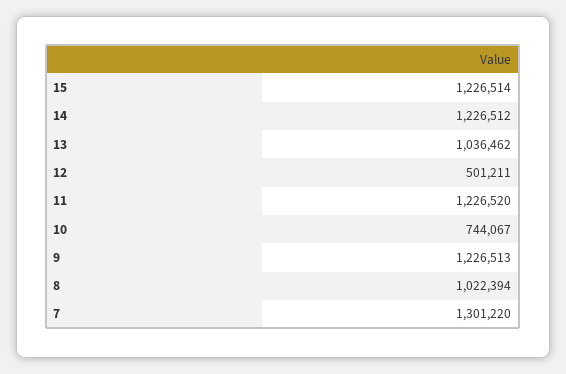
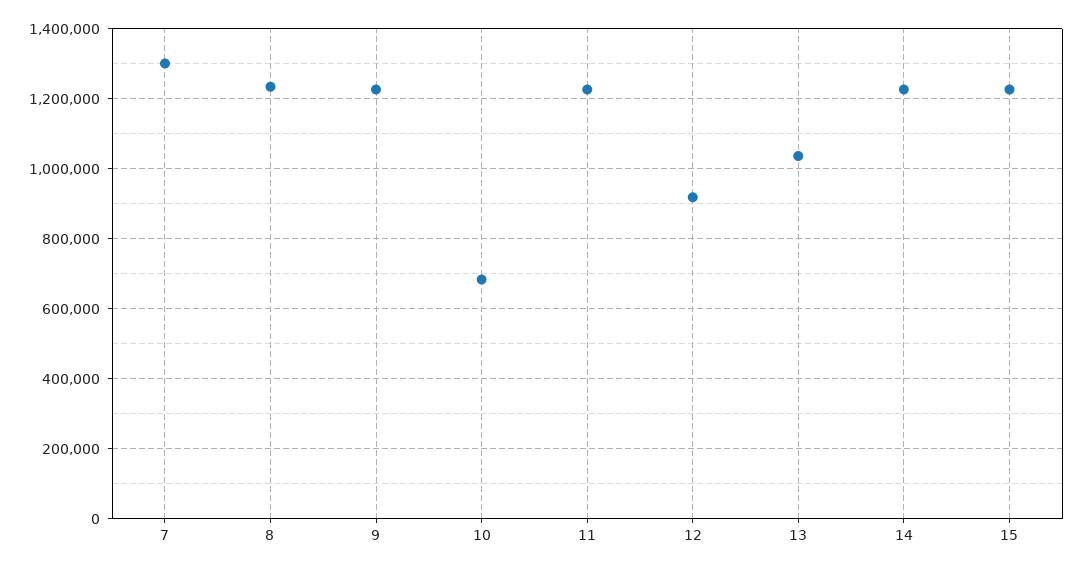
12: 501211 -> 920000
10: 744067 -> 680000
8: 1022394 -> 1240000

